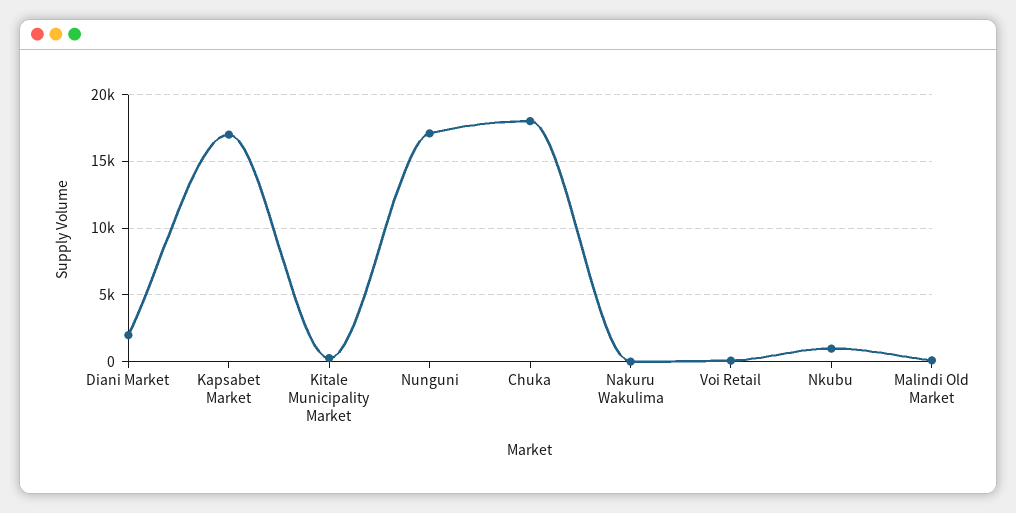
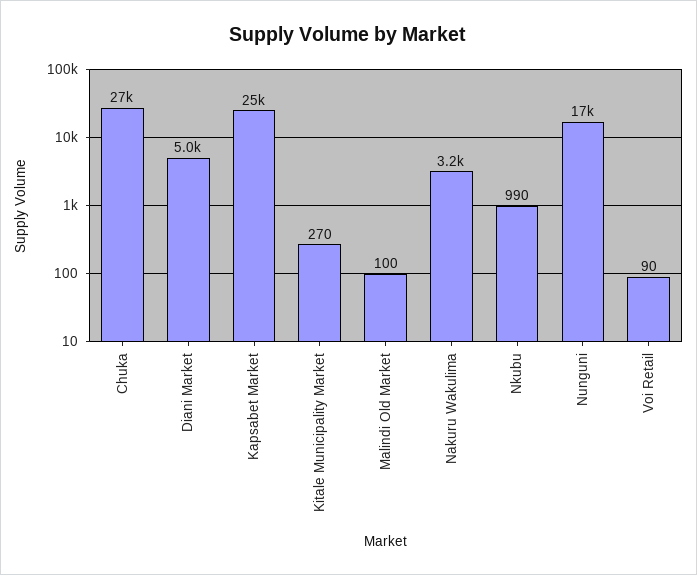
Diani Market: 2000 -> 5000
Kapsabet Market: 17000 -> 25000
Chuka: 18000 -> 27000
Nakuru Wakulima: 0 -> 3200

